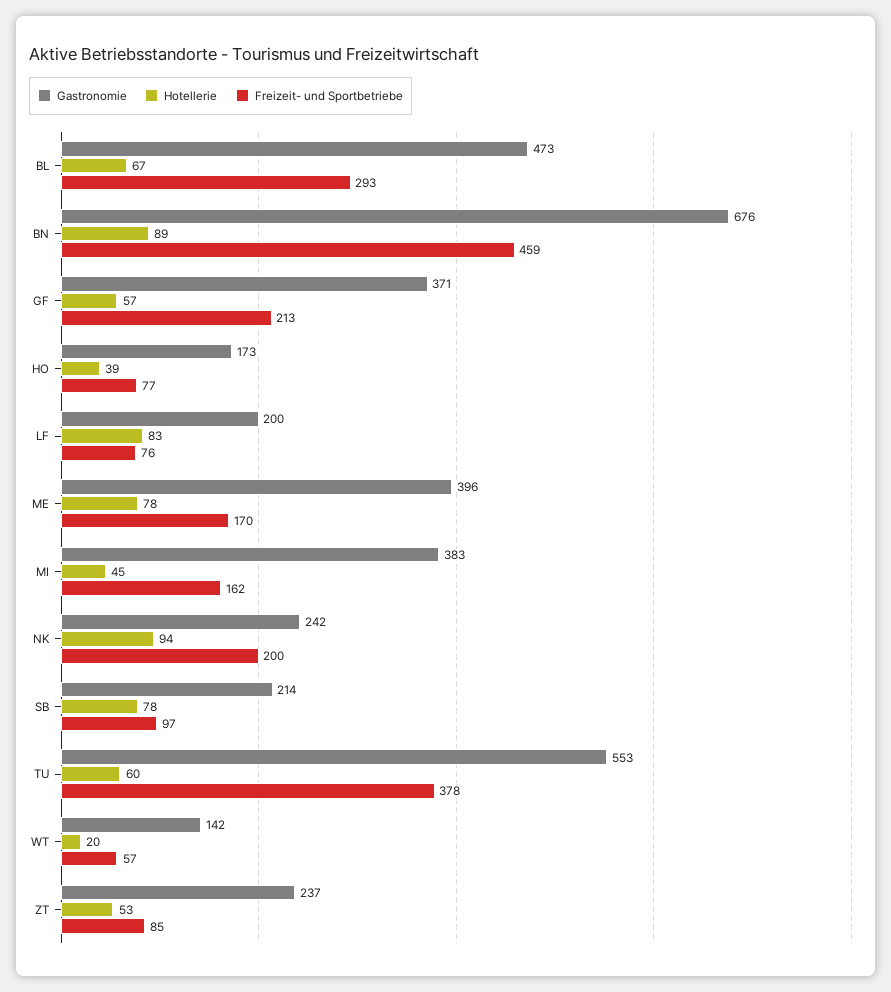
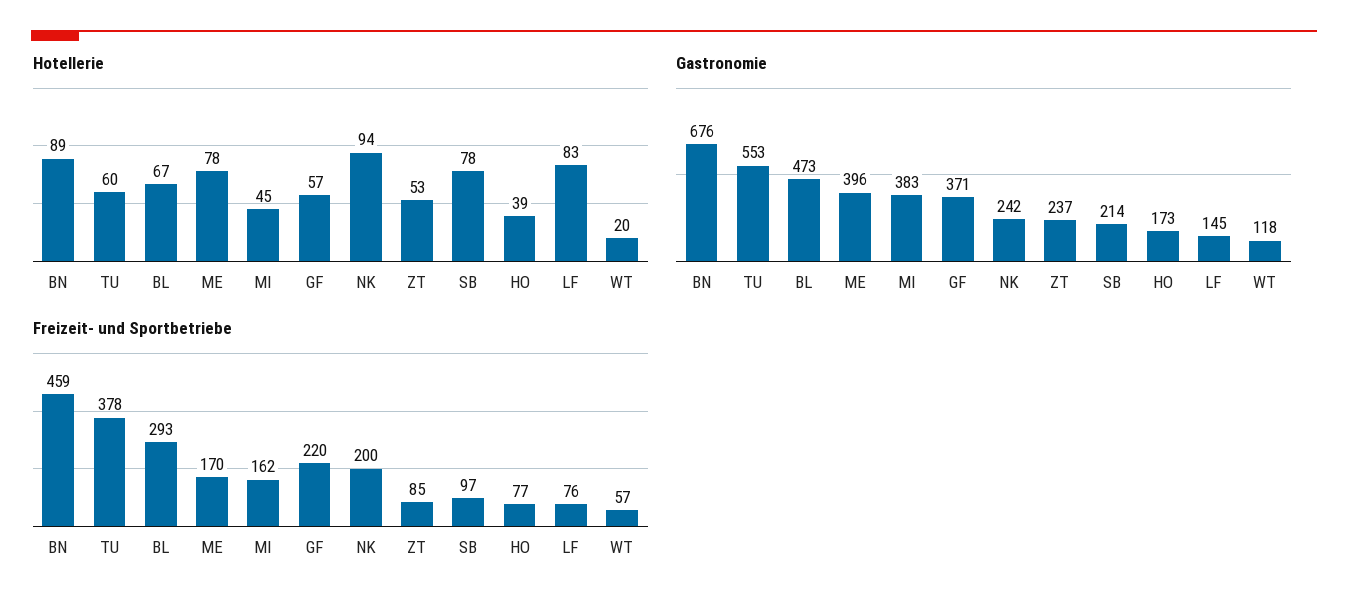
Freizeit- und Sportbetriebe, GF: 213 -> 220
Gastronomie, LF: 200 -> 145
Gastronomie, WT: 142 -> 118

